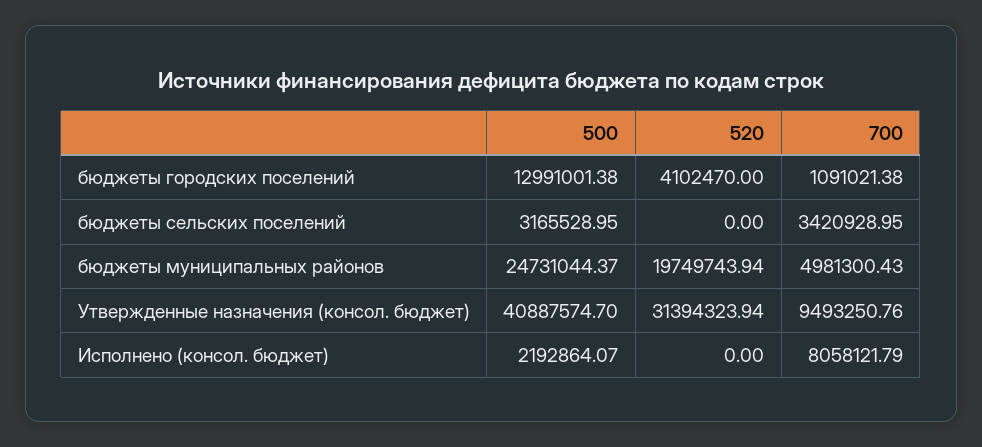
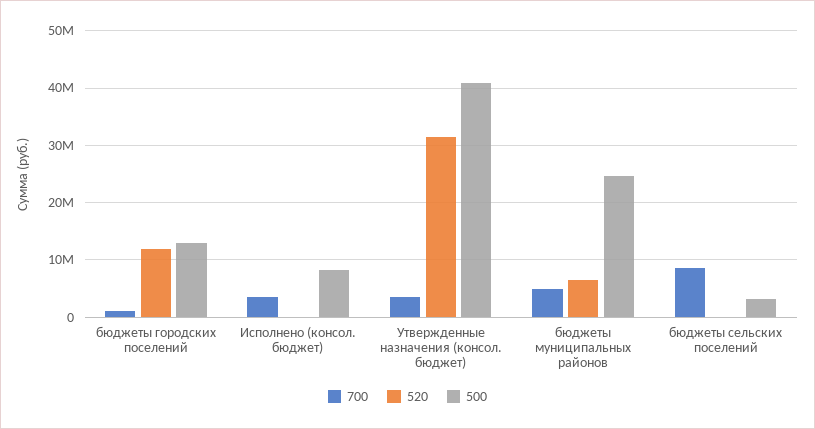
520, бюджеты городских поселений: 4102470 -> 12000000
700, бюджеты сельских поселений: 3420928.95 -> 8000000
520, бюджеты муниципальных районов: 19749743.94 -> 6000000
700, Утвержденные назначения (консол. бюджет): 9493250.76 -> 4000000
500, Исполнено (консол. бюджет): 2192864.07 -> 8000000
700, Исполнено (консол. бюджет): 8058121.79 -> 4000000

